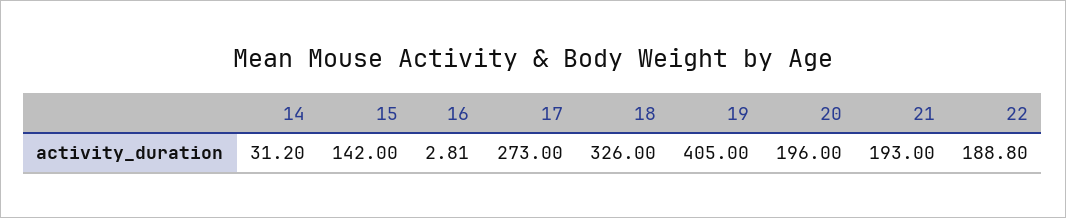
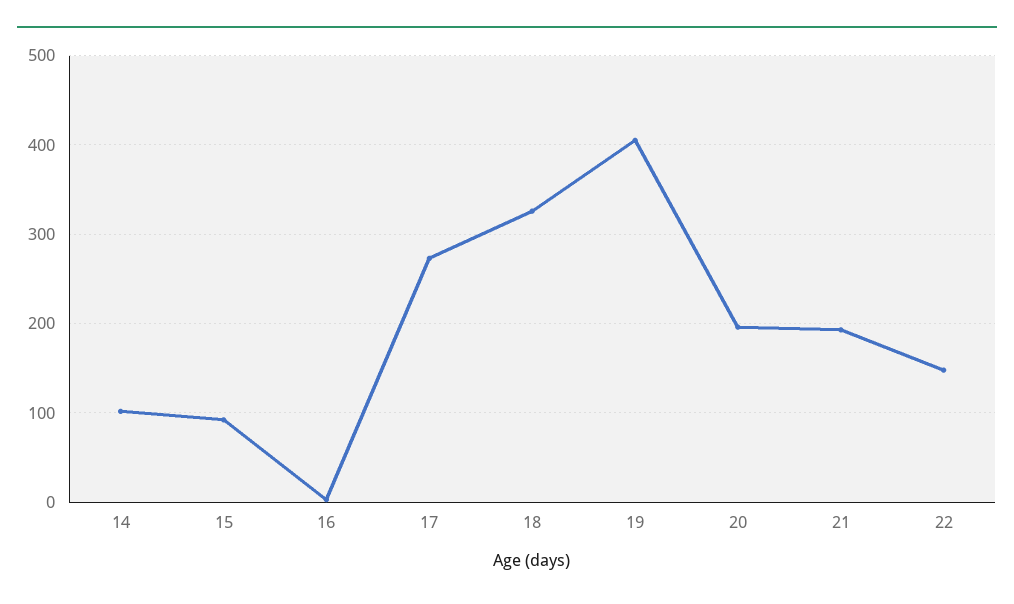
14: 31.2 -> 100
15: 142 -> 90
22: 188.8 -> 150

